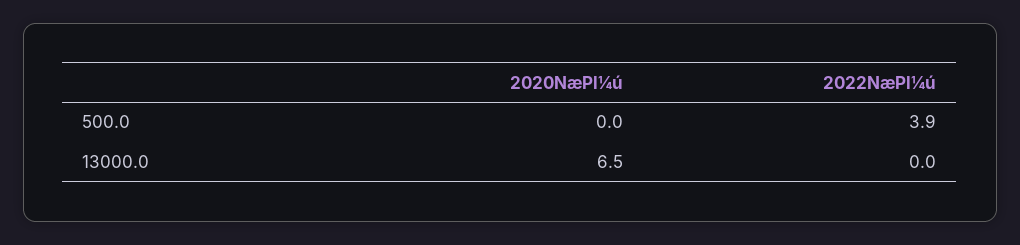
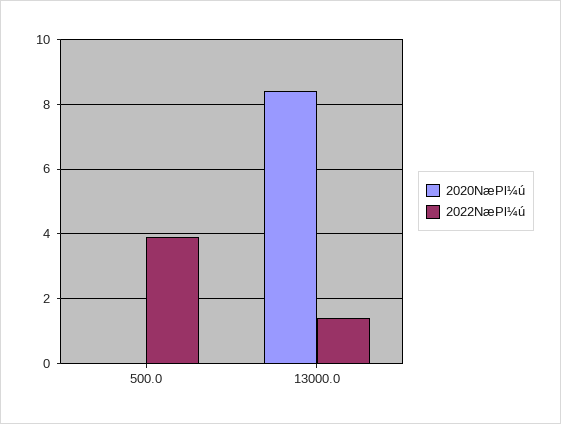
2020NæPl¼ú, 13000.0: 6.5 -> 8.5
2022NæPl¼ú, 13000.0: 0 -> 1.5

